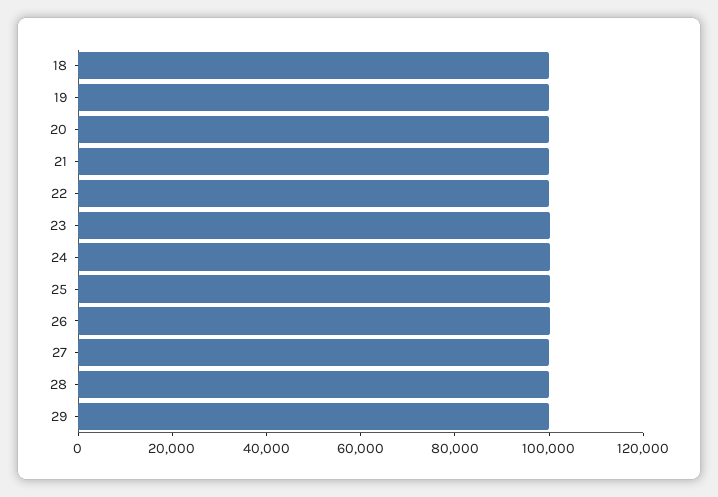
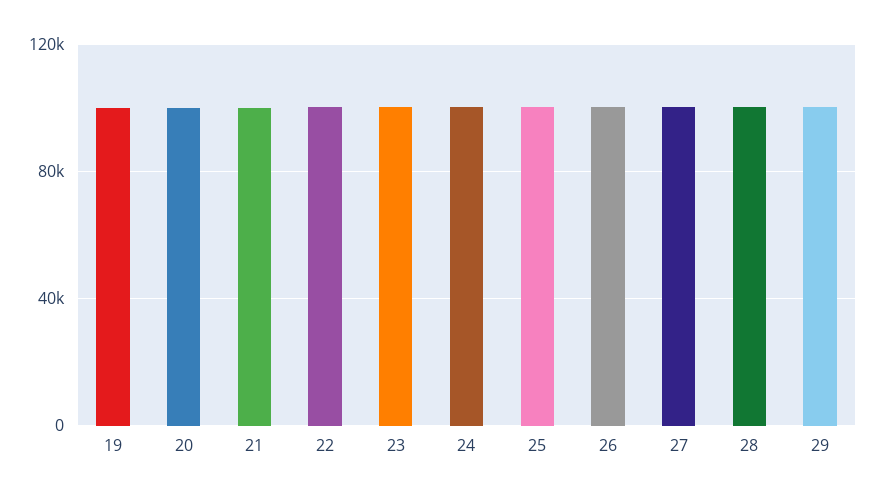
18: 100000 -> none

